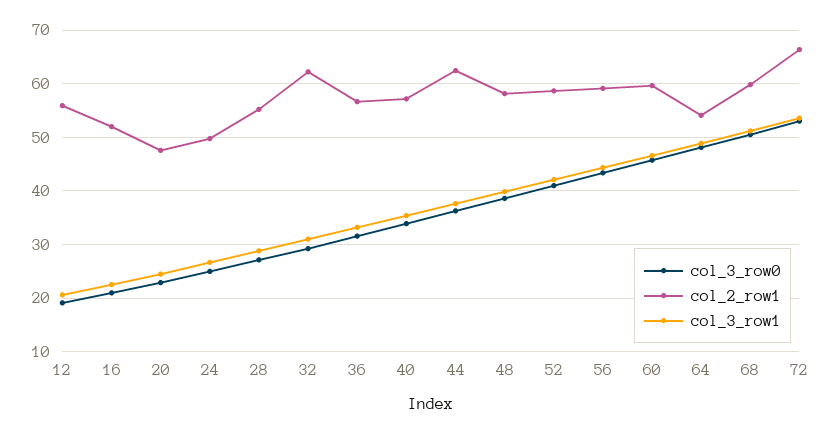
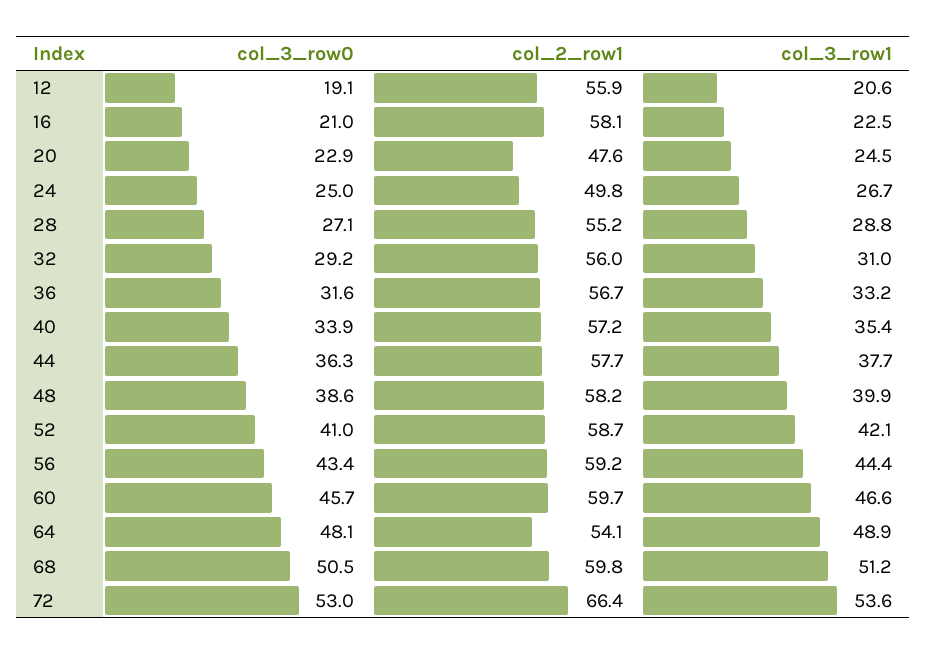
col_2_row1, 16: 52 -> 58.1
col_2_row1, 32: 62 -> 56
col_2_row1, 44: 62 -> 57.7

